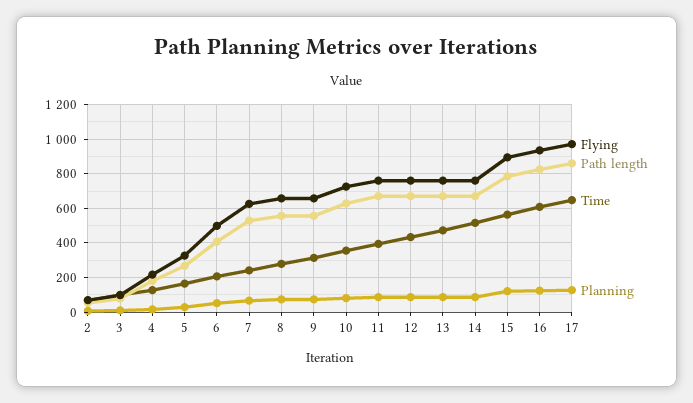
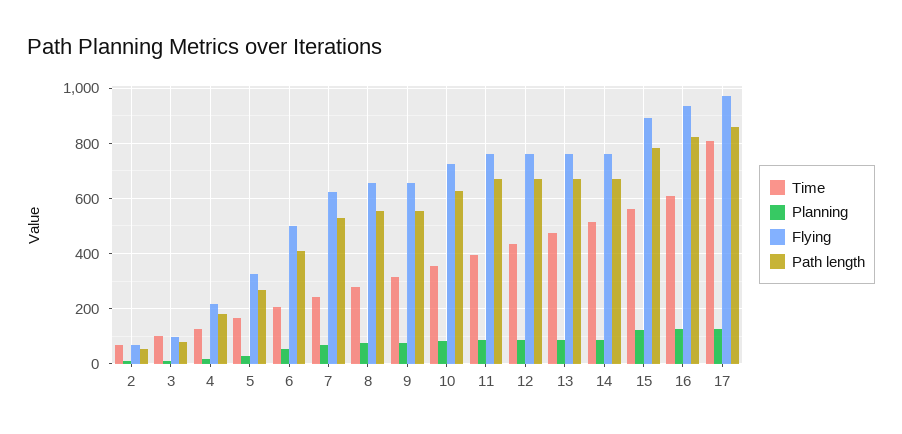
Time, 17: 650 -> 800

